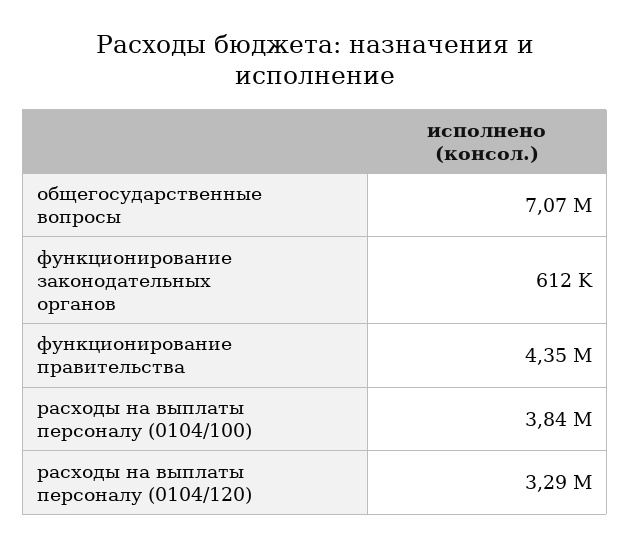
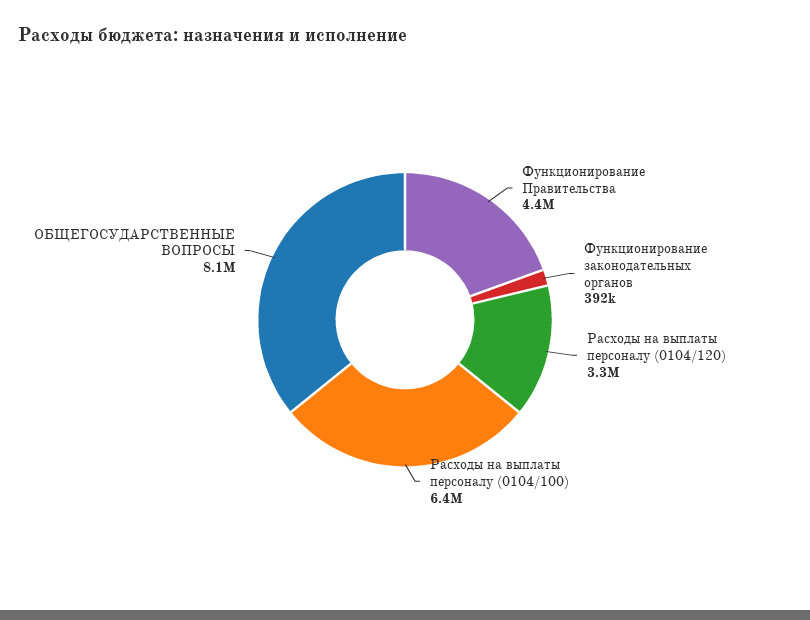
общегосударственные вопросы: 7070000 -> 8100000
функционирование законодательных органов: 612000 -> 392000
расходы на выплаты персоналу (0104/100): 3840000 -> 6400000

